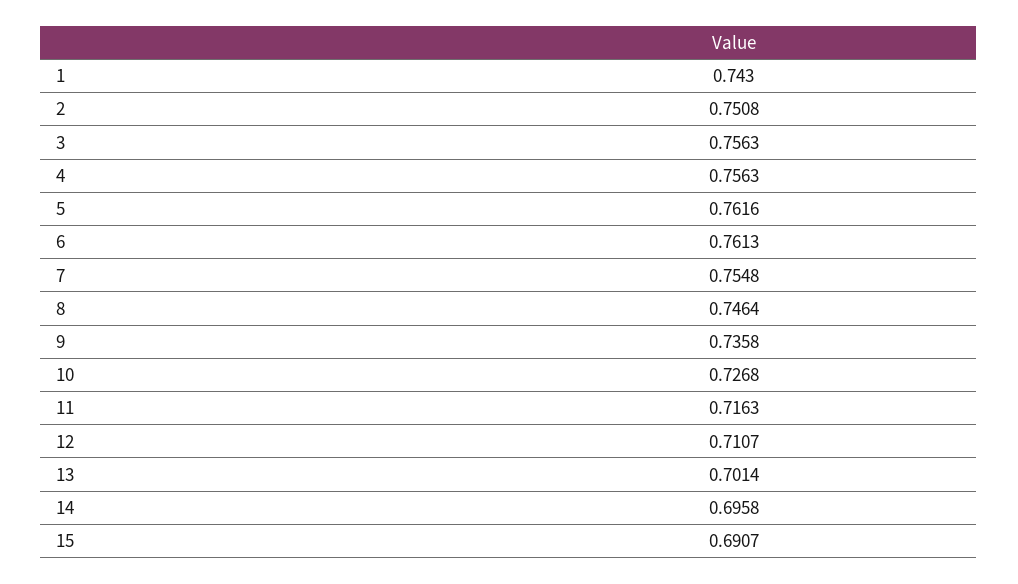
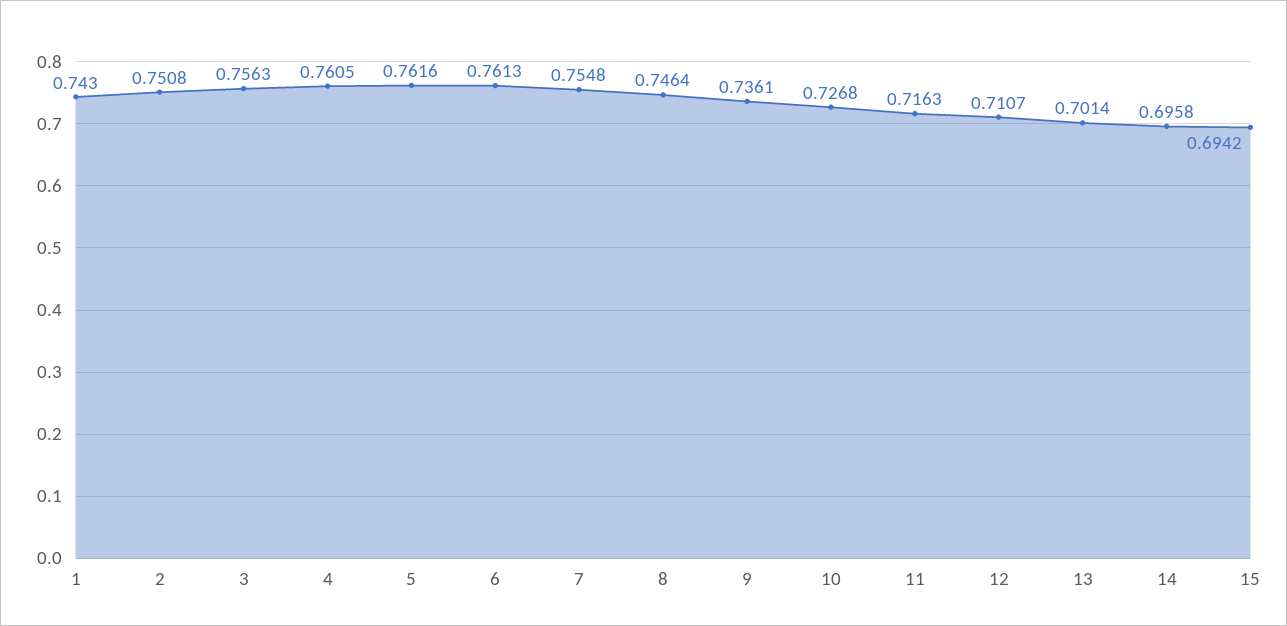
4: 0.7563 -> 0.7605
9: 0.7358 -> 0.7361
15: 0.6907 -> 0.6942

